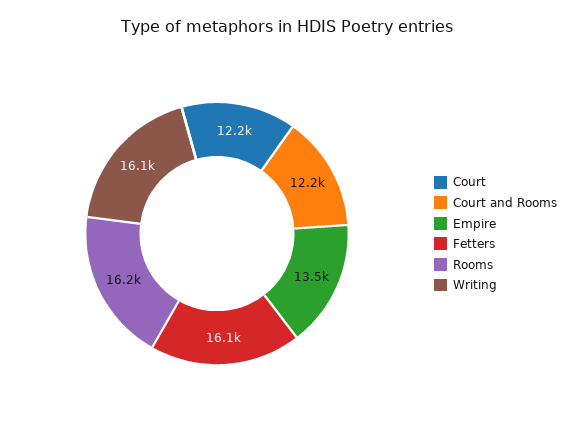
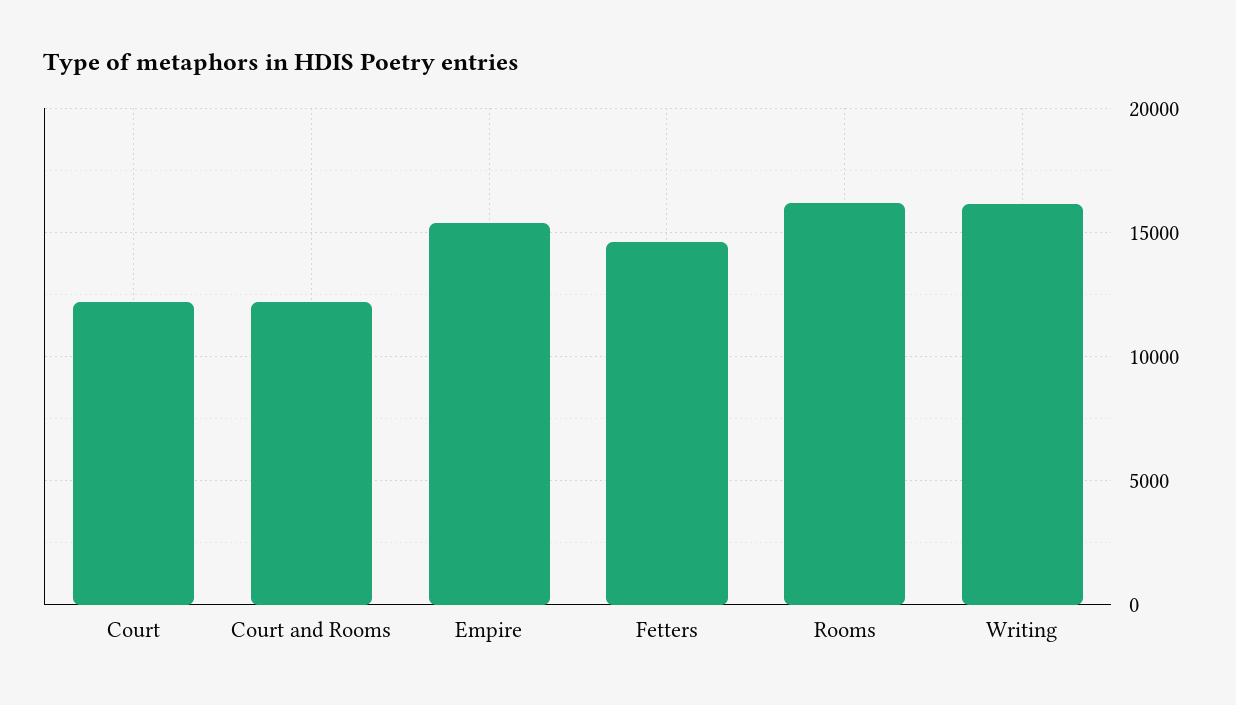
Empire: 13500 -> 15500
Fetters: 16100 -> 14500

